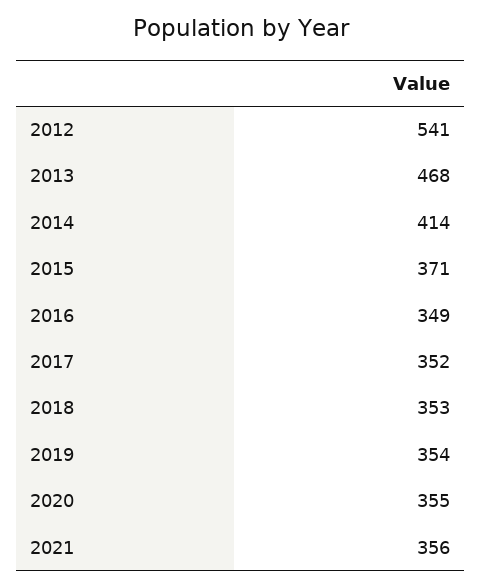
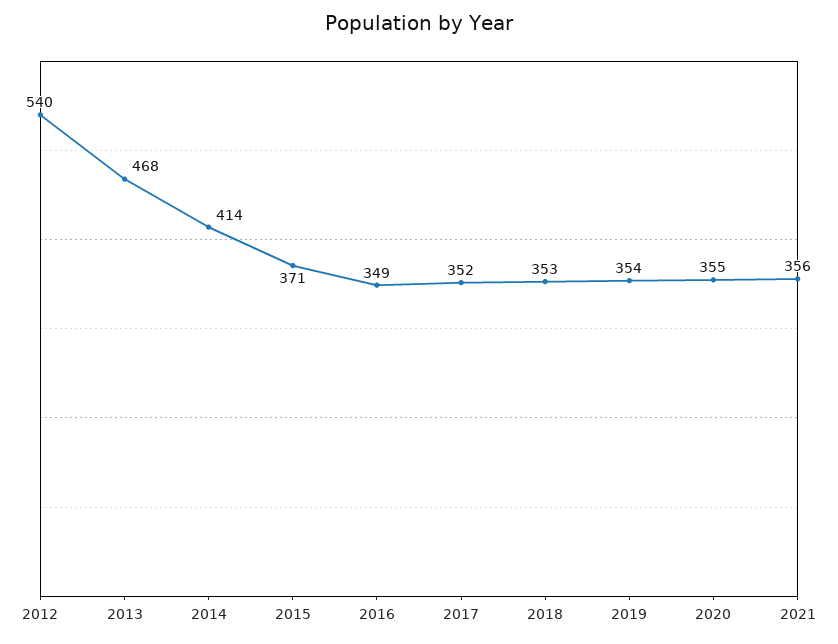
2012: 541 -> 540

